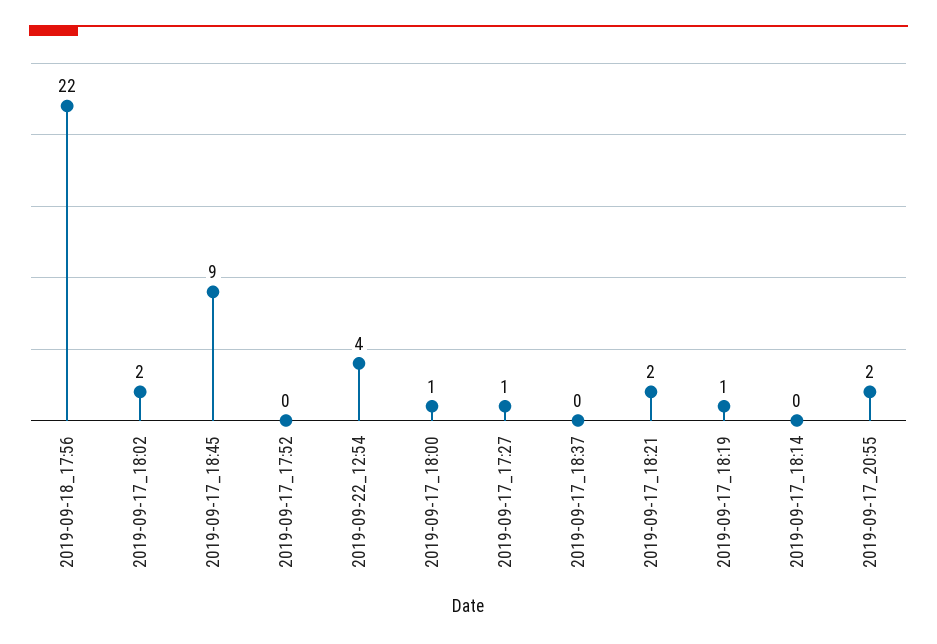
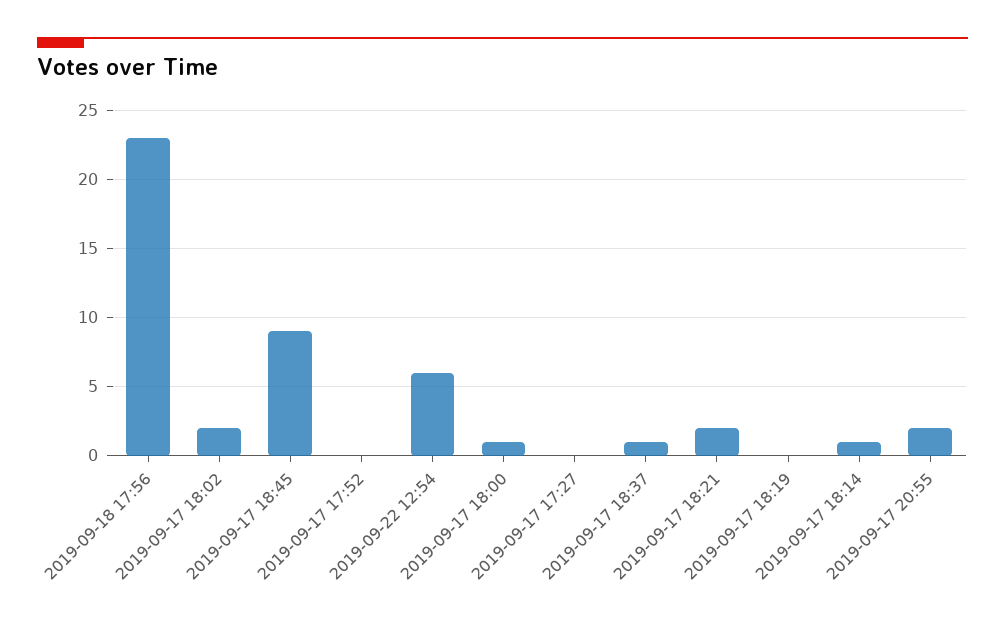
2019-09-18_17:56: 22 -> 23
2019-09-22_12:54: 4 -> 6
2019-09-17_17:27: 1 -> 0
2019-09-17_18:37: 0 -> 1
2019-09-17_18:19: 1 -> 0
2019-09-17_18:14: 0 -> 1

